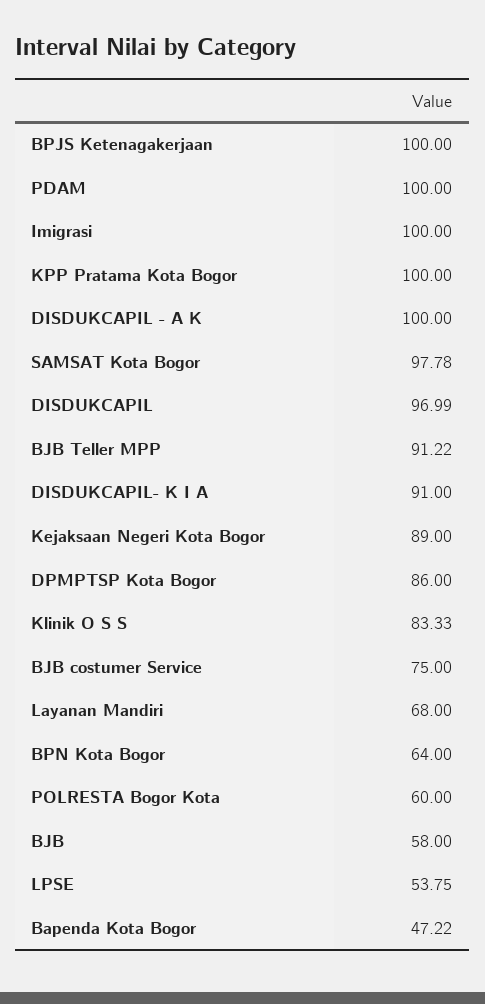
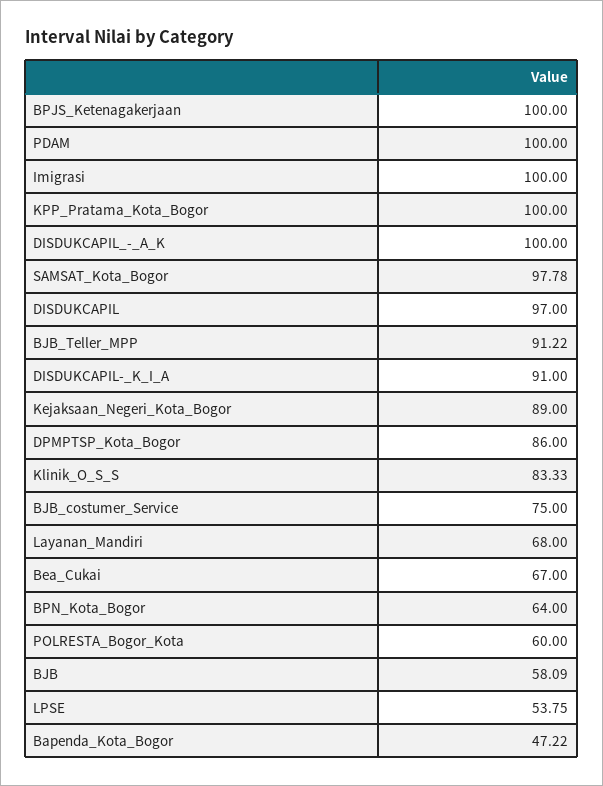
DISDUKCAPIL: 96.99 -> 97
BJB: 58 -> 58.09
Bea_Cukai: none -> 67

